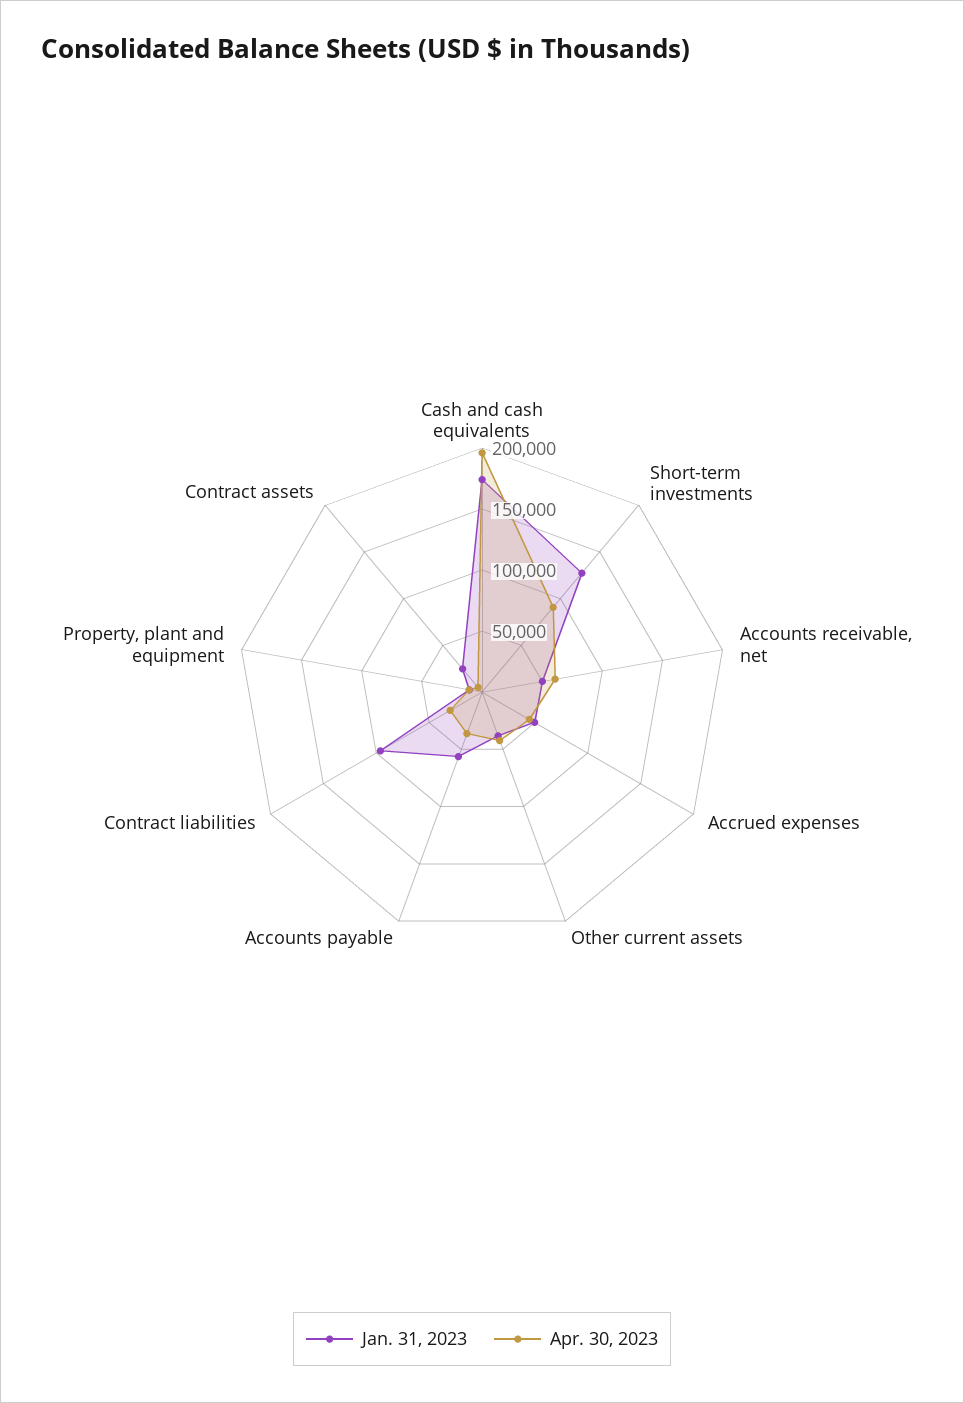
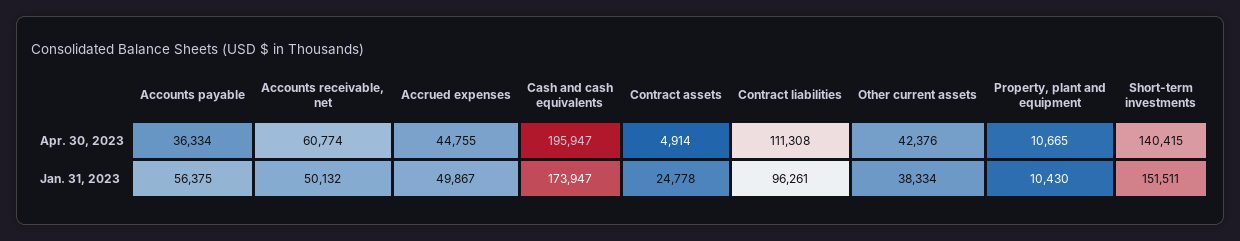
Jan. 31, 2023, Short-term investments: 130000 -> 151511
Apr. 30, 2023, Short-term investments: 90000 -> 140415
Apr. 30, 2023, Contract liabilities: 30000 -> 111308

